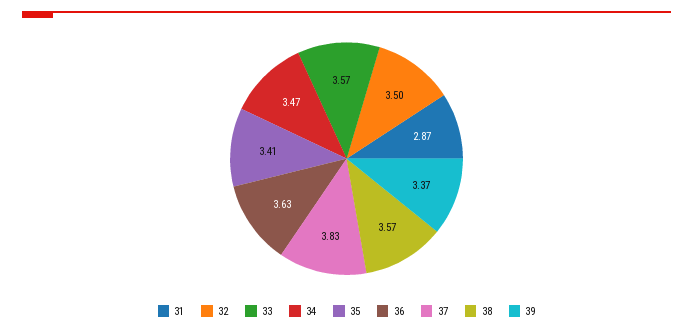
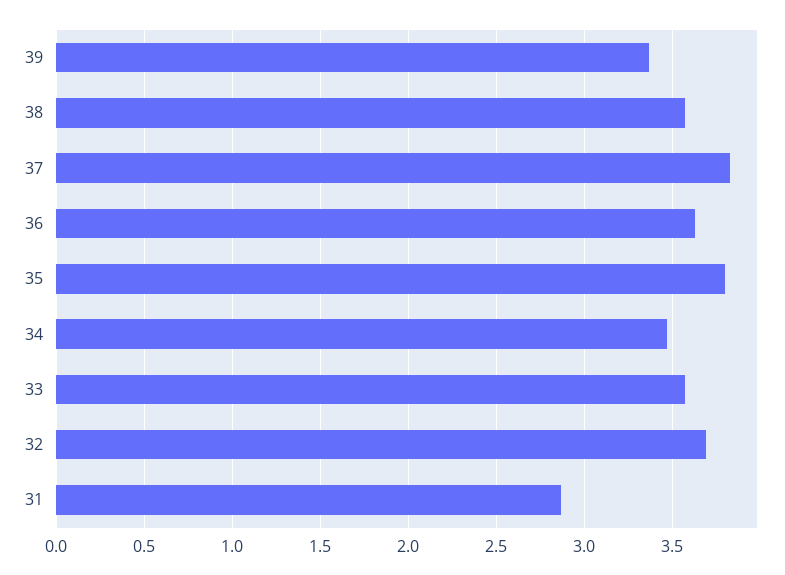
32: 3.5 -> 3.7
35: 3.41 -> 3.8

